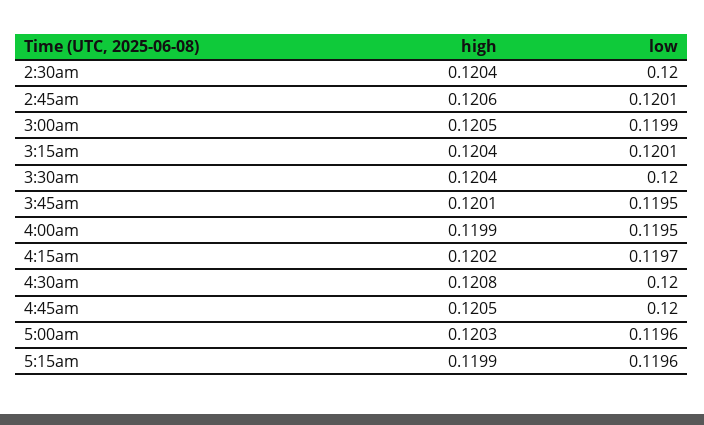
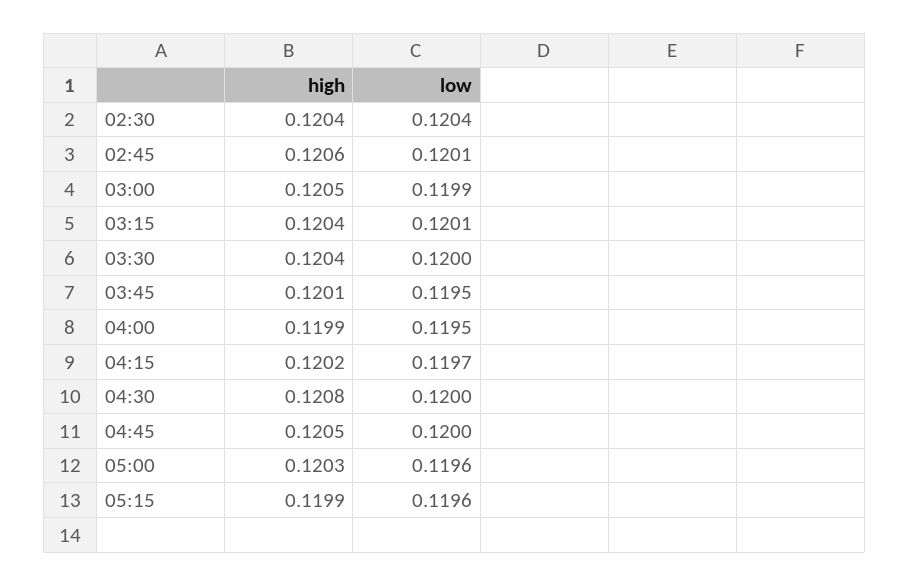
low, 2:30am: 0.12 -> 0.1204

